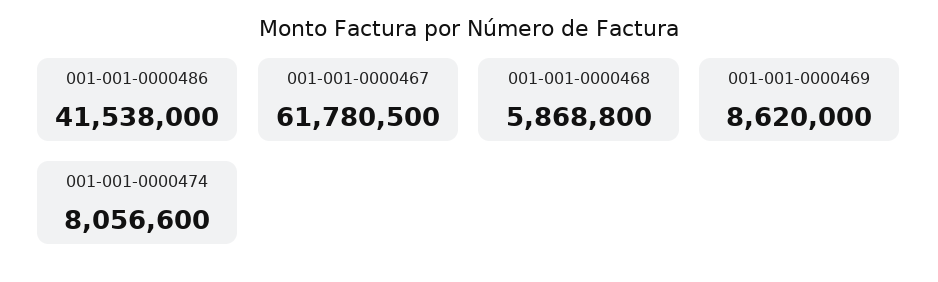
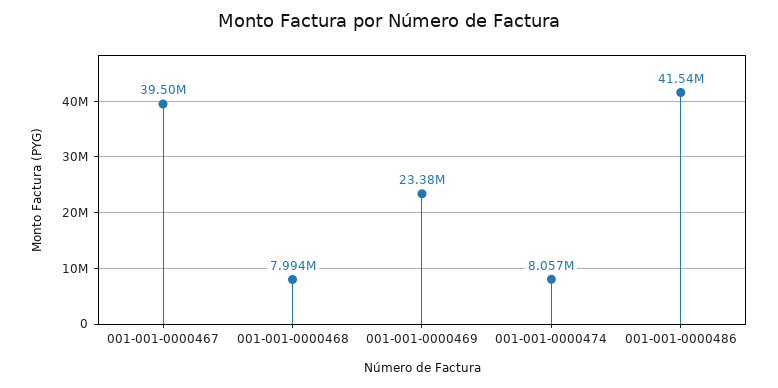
001-001-0000467: 61780500 -> 39500000
001-001-0000468: 5868800 -> 7994000
001-001-0000469: 8620000 -> 23380000

